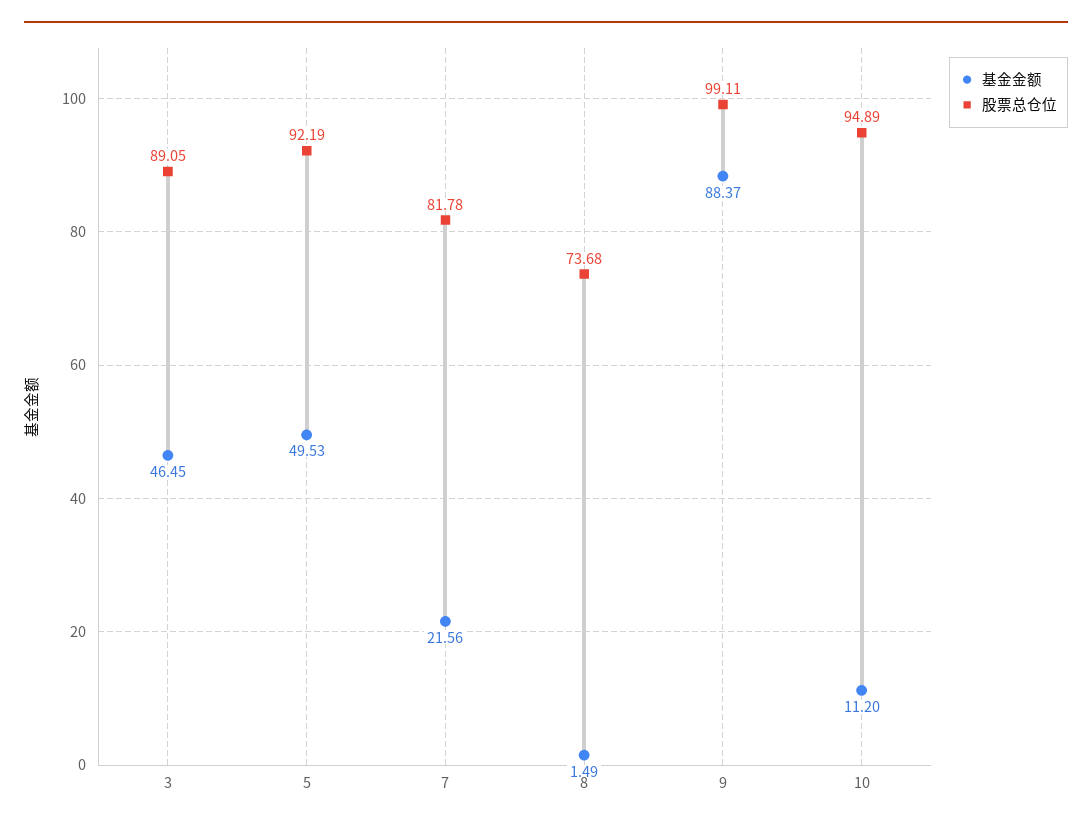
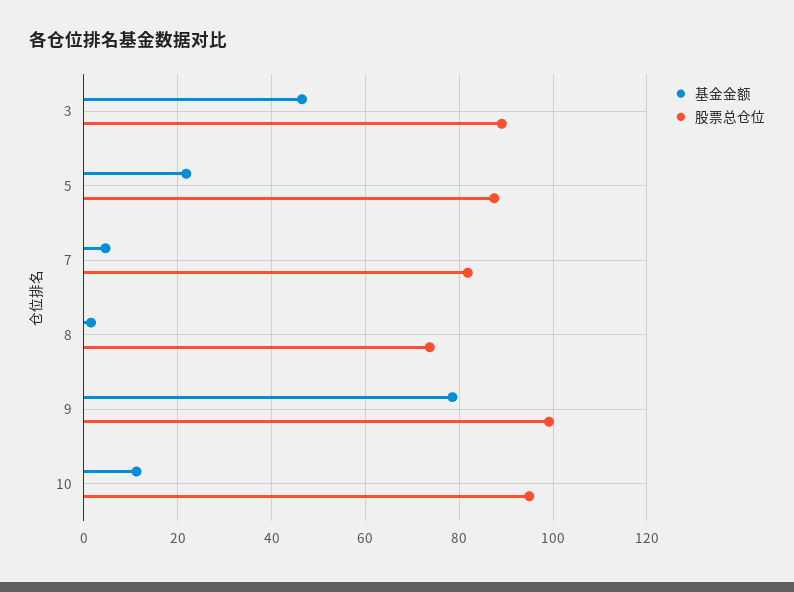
基金金额, 5: 49.53 -> 22
股票总仓位, 5: 92.19 -> 88
基金金额, 7: 21.56 -> 4
基金金额, 9: 88.37 -> 78

